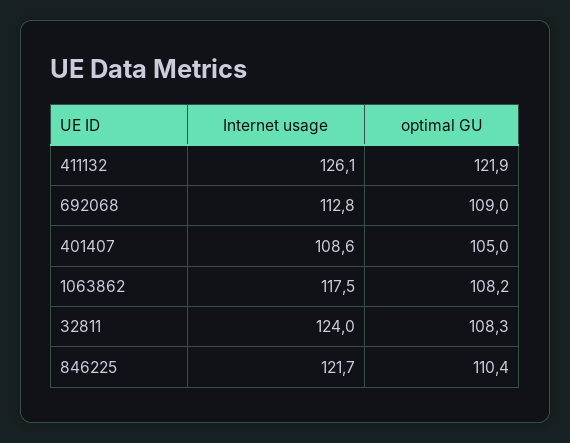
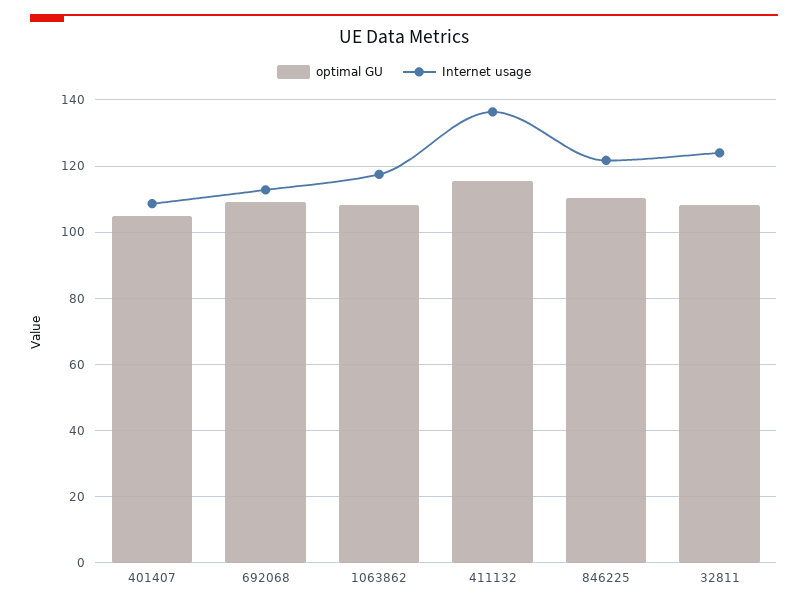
Internet usage, 411132: 126.1 -> 136
optimal GU, 411132: 121.9 -> 116

